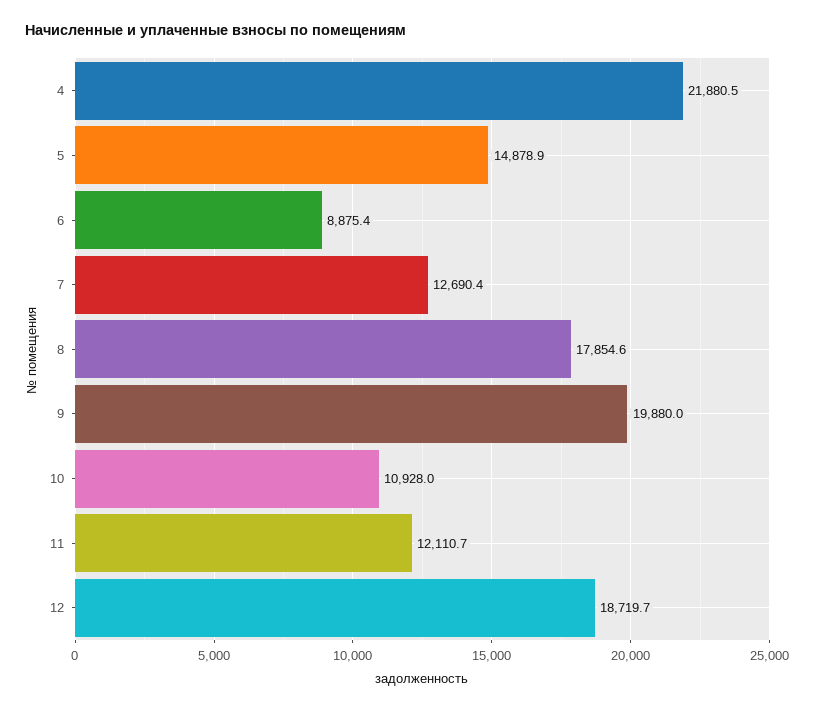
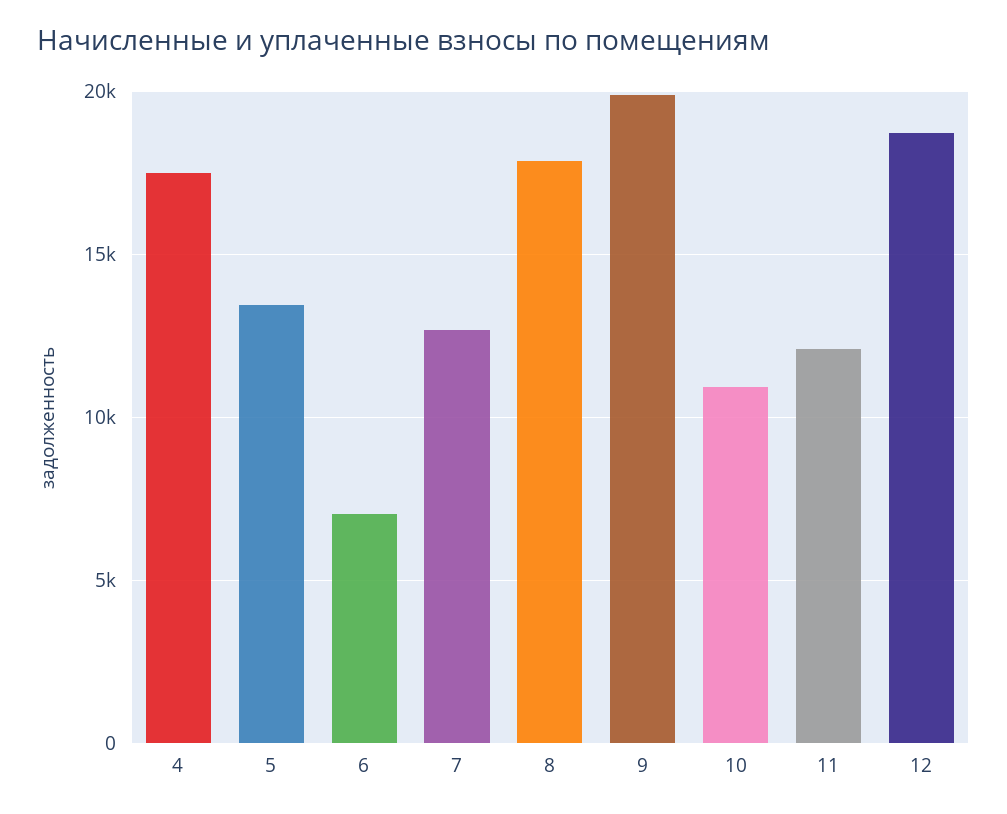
4: 21880.5 -> 17500
5: 14878.9 -> 13500
6: 8875.4 -> 7000

